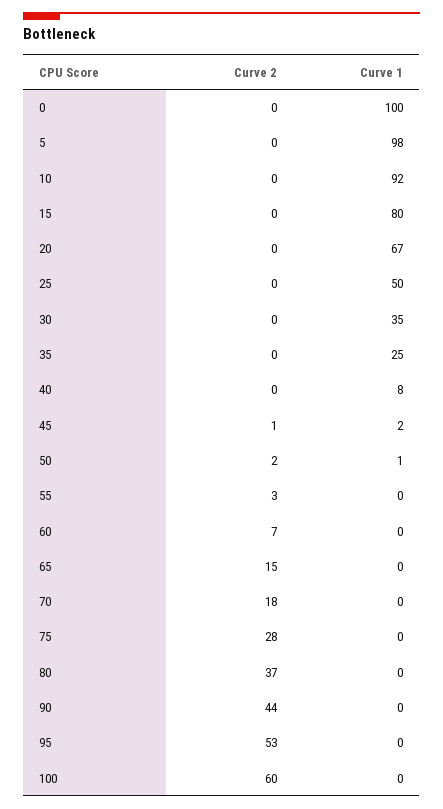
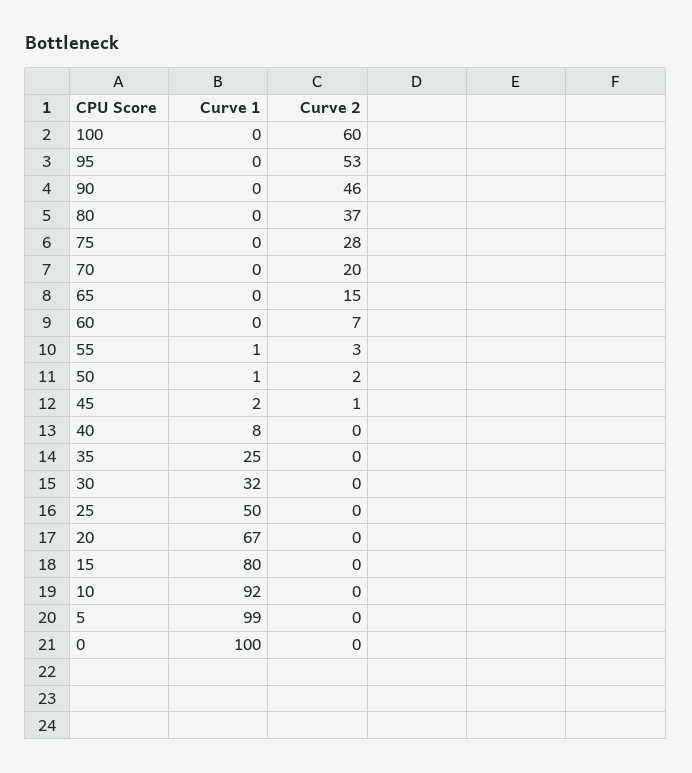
Curve 1, 5: 98 -> 99
Curve 1, 30: 35 -> 32
Curve 1, 55: 0 -> 1
Curve 2, 70: 18 -> 20
Curve 2, 90: 44 -> 46

